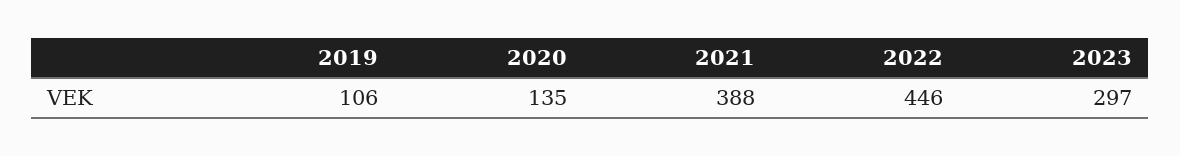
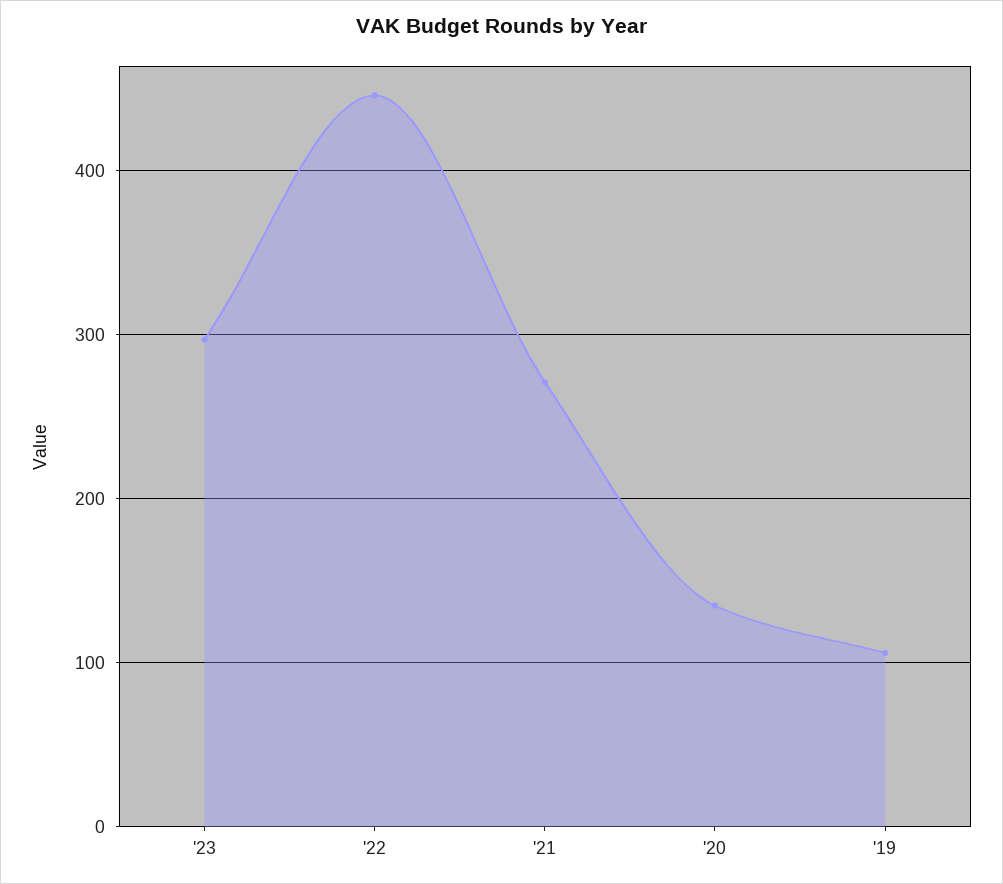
2021: 388 -> 270

